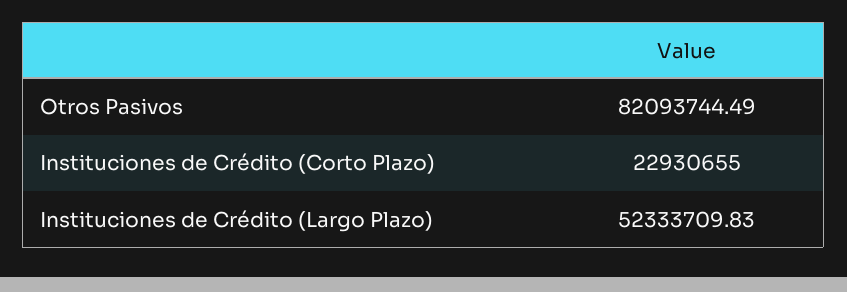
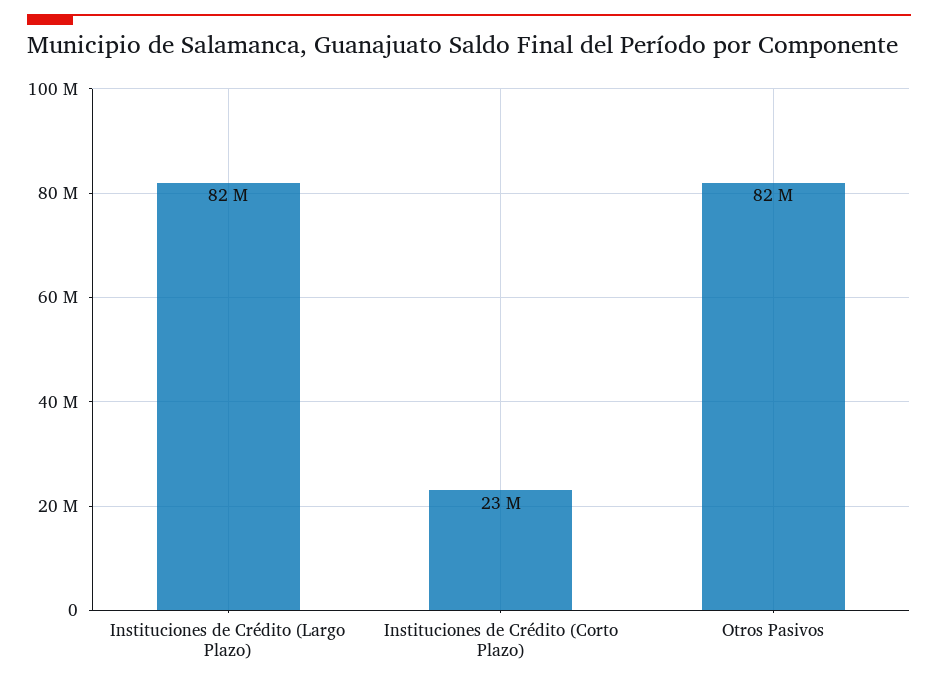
Instituciones de Crédito (Largo Plazo): 52333709.83 -> 82000000

